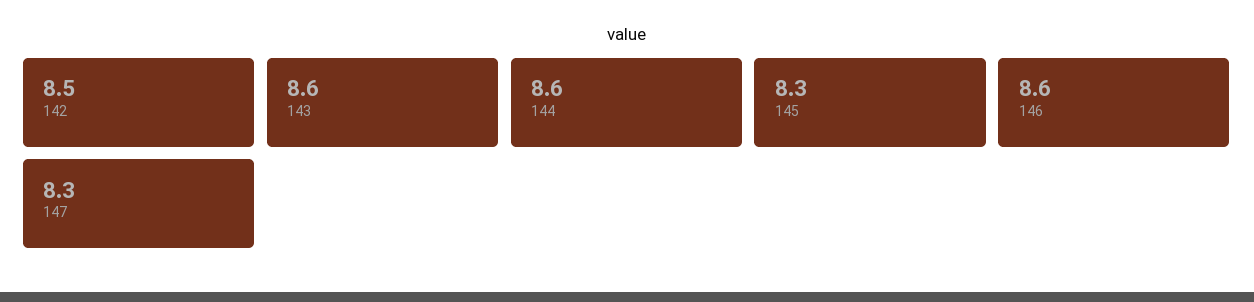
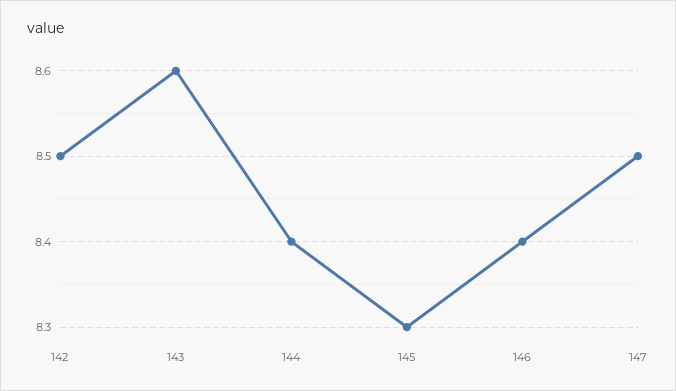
144: 8.6 -> 8.4
146: 8.6 -> 8.4
147: 8.3 -> 8.5

